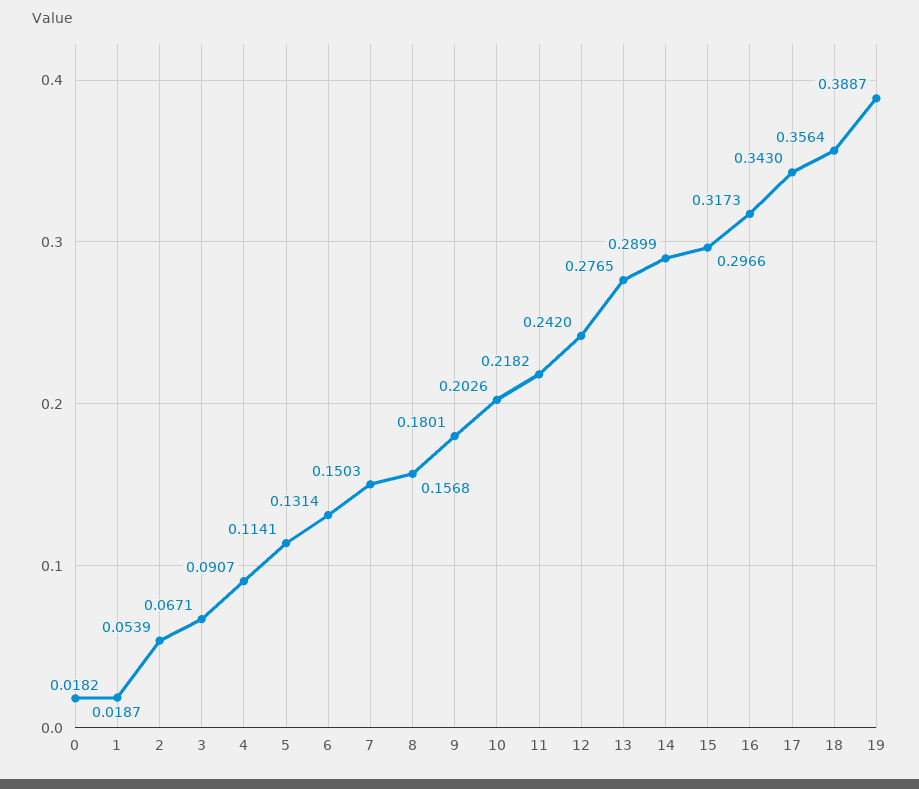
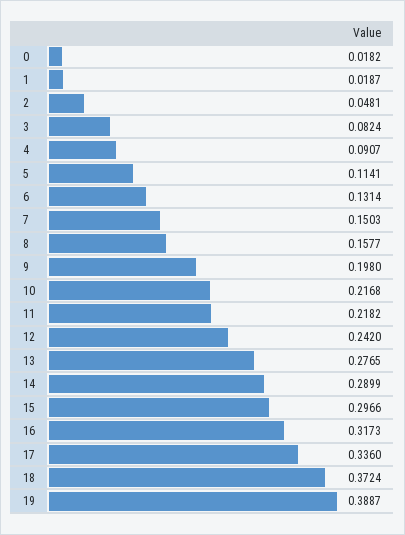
2: 0.0539 -> 0.0481
3: 0.0671 -> 0.0824
8: 0.1568 -> 0.1577
9: 0.1801 -> 0.198
10: 0.2026 -> 0.2168
17: 0.343 -> 0.336
18: 0.3564 -> 0.3724

